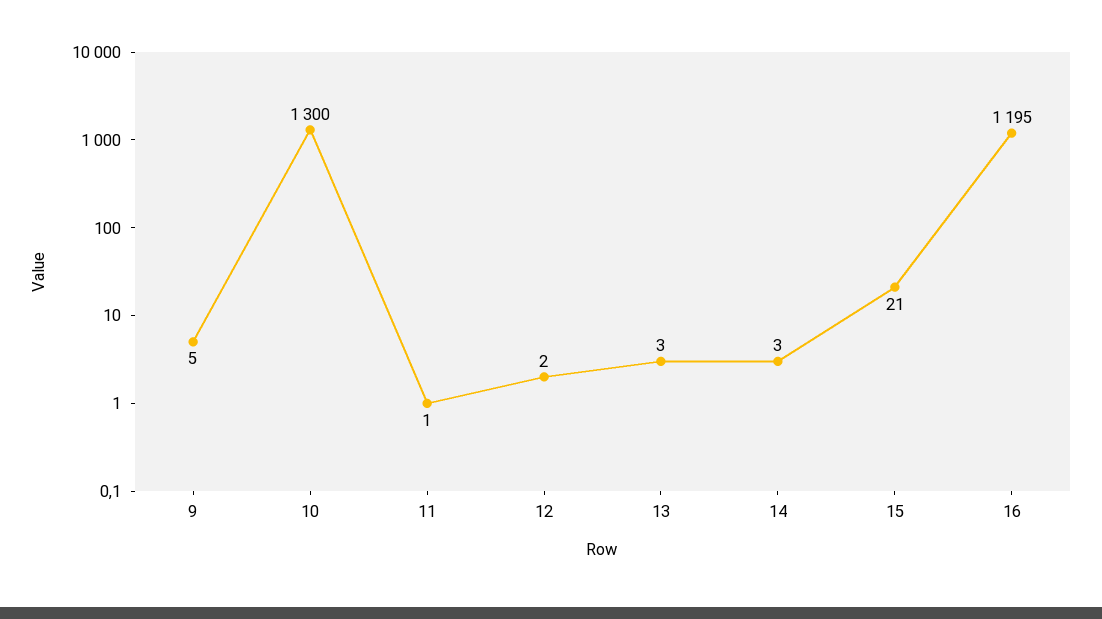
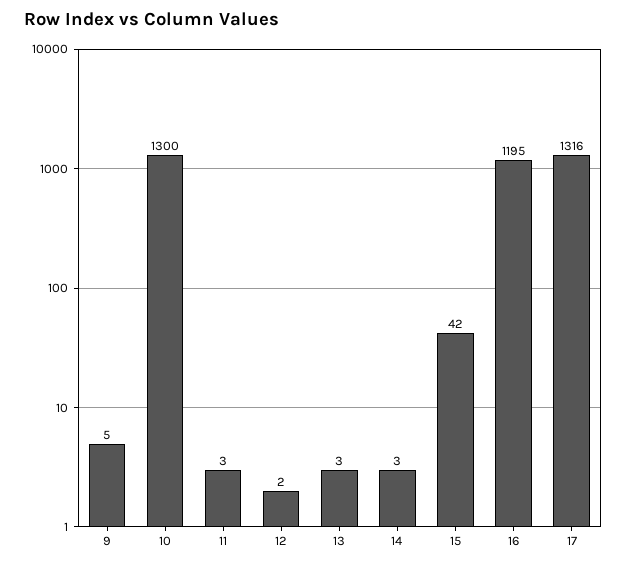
11: 1 -> 3
15: 21 -> 42
17: none -> 1316

